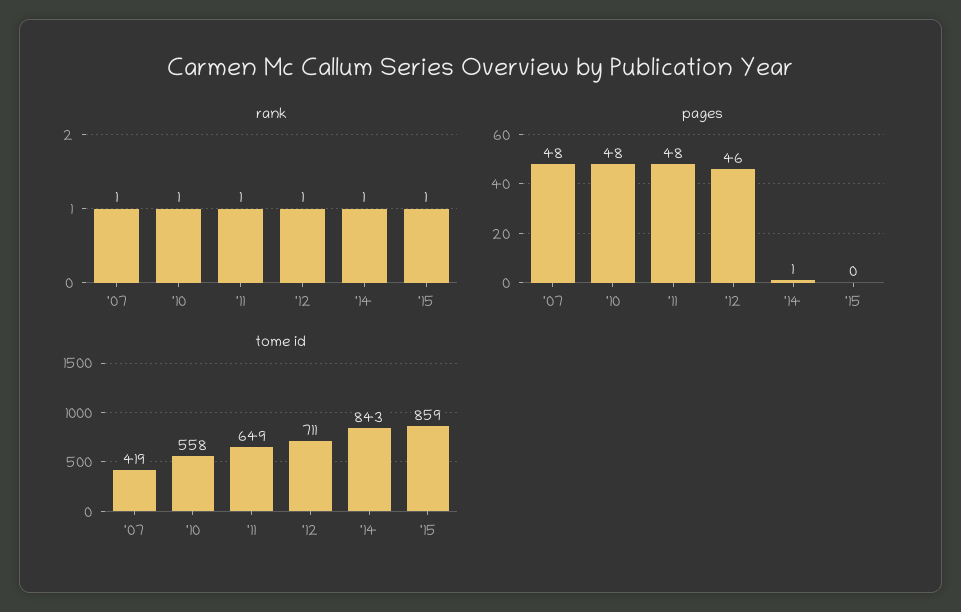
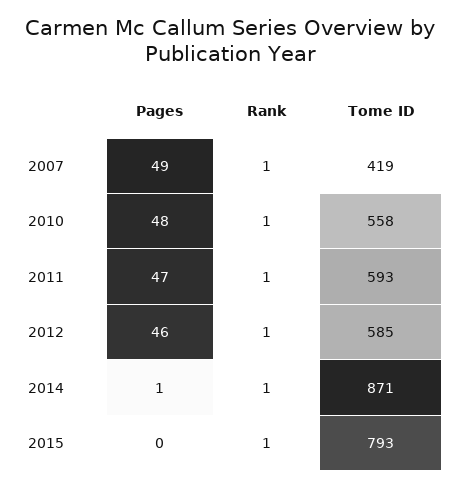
pages, '07: 48 -> 49
pages, '11: 48 -> 47
tome id, '11: 649 -> 593
tome id, '12: 711 -> 585
tome id, '14: 843 -> 871
tome id, '15: 859 -> 793

